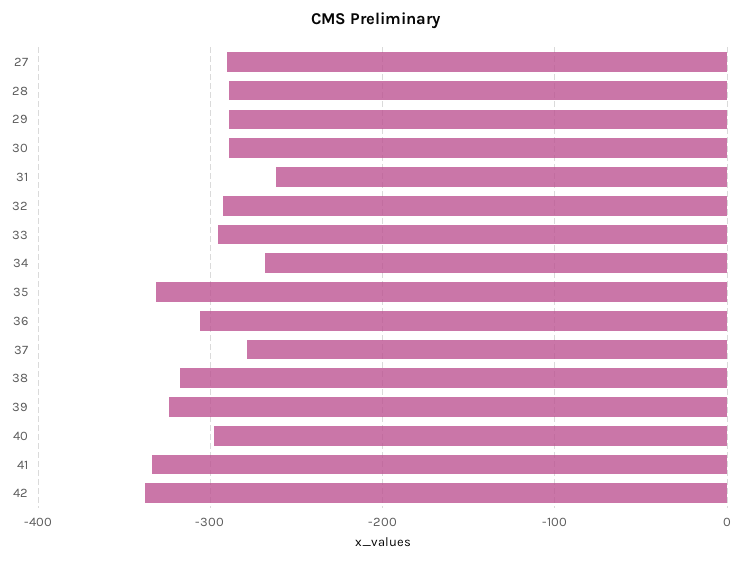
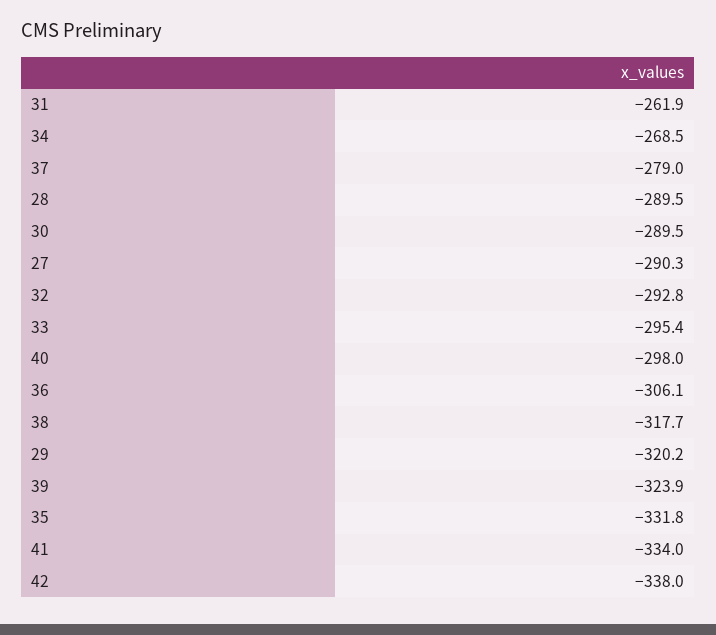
29: -290 -> -320.2

